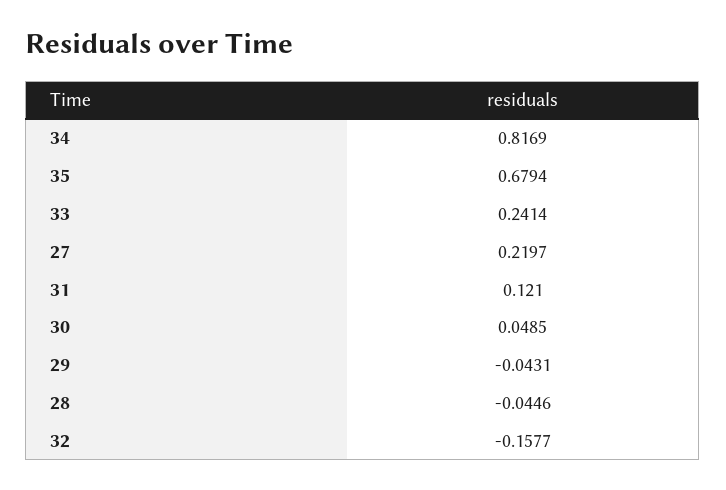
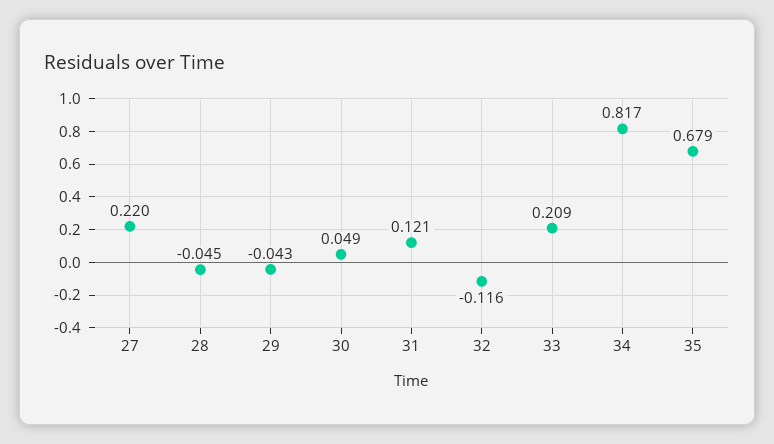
33: 0.2414 -> 0.209
32: -0.1577 -> -0.116

